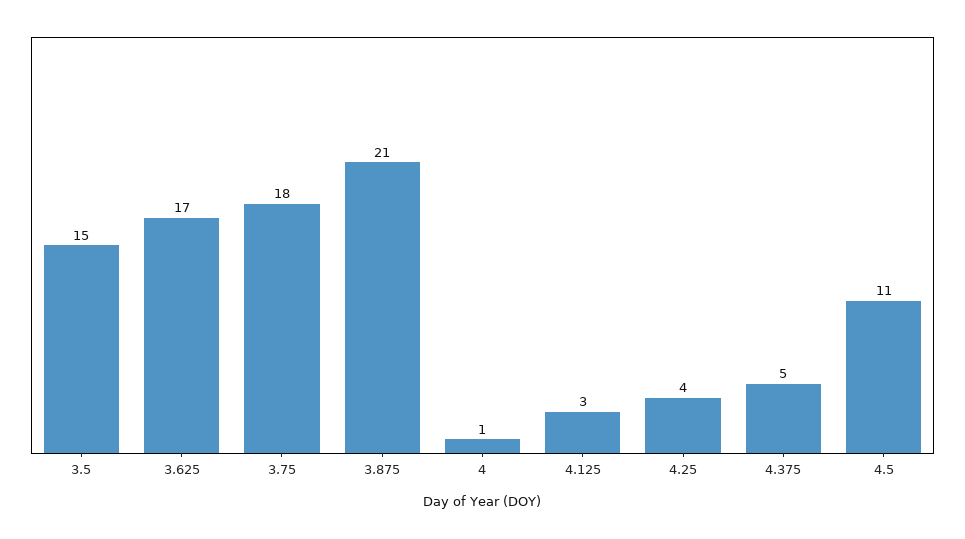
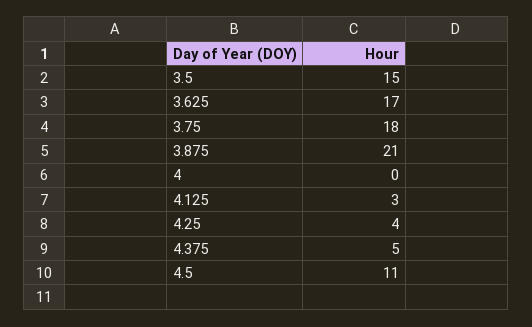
4: 1 -> 0

